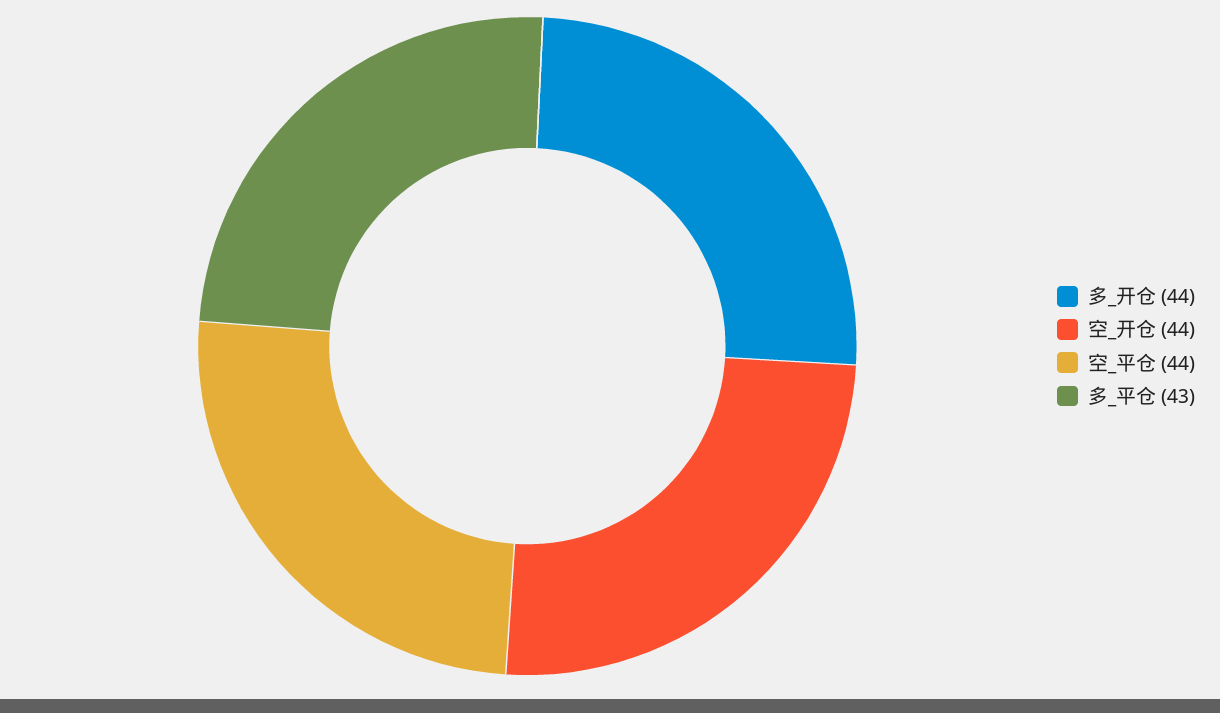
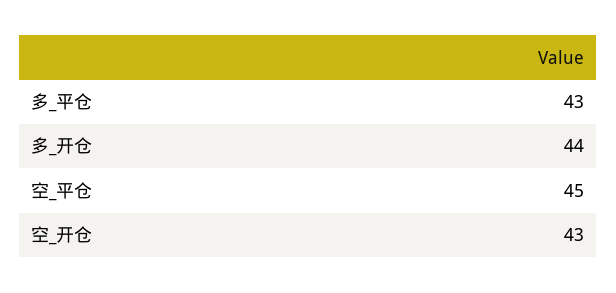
空_开仓: 44 -> 43
空_平仓: 44 -> 45

